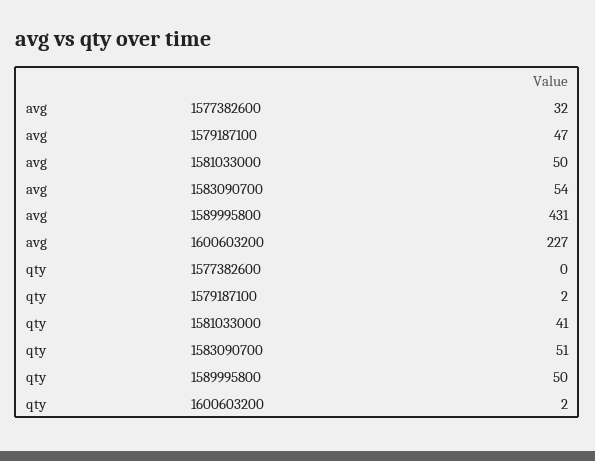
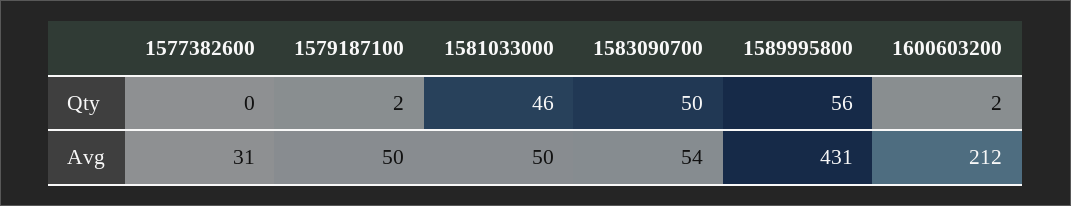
avg, 1577382600: 32 -> 31
avg, 1579187100: 47 -> 50
avg, 1600603200: 227 -> 212
qty, 1581033000: 41 -> 46
qty, 1583090700: 51 -> 50
qty, 1589995800: 50 -> 56

